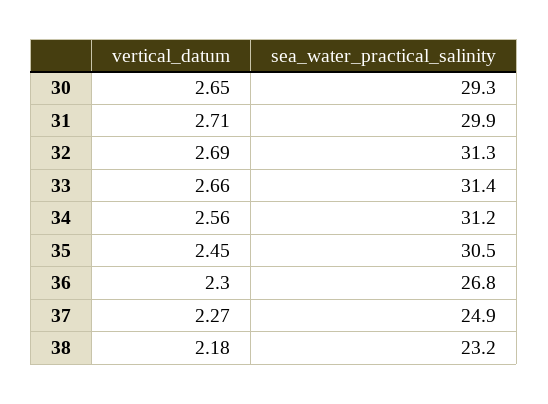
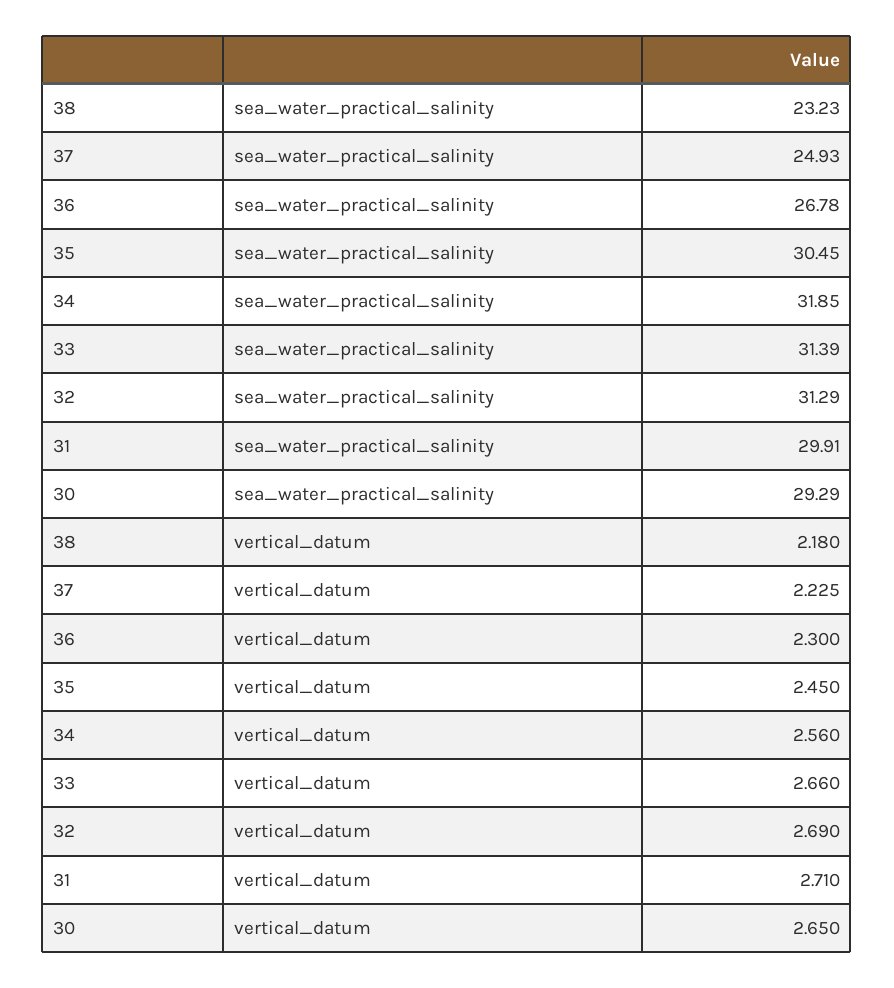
sea_water_practical_salinity, 34: 31.2 -> 31.85
vertical_datum, 37: 2.27 -> 2.225

